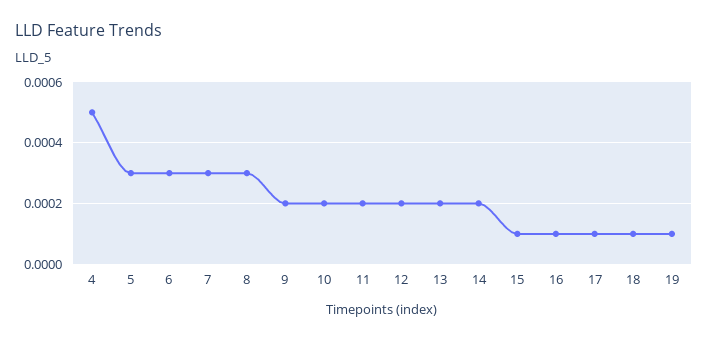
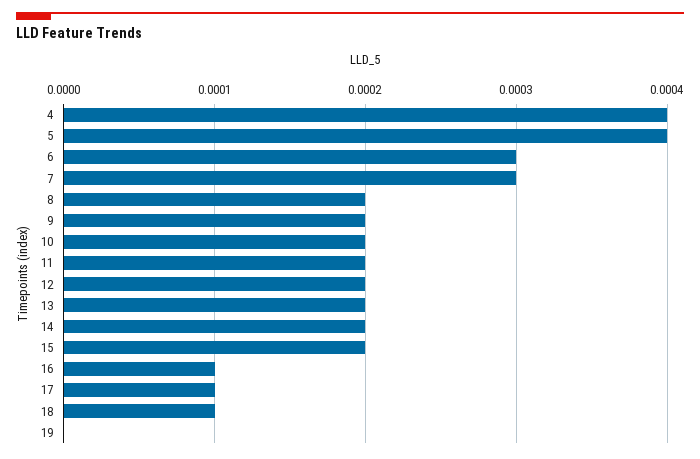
4: 0.0005 -> 0.0004
5: 0.0003 -> 0.0004
8: 0.0003 -> 0.0002
15: 0.0001 -> 0.0002
19: 0.0001 -> 0

